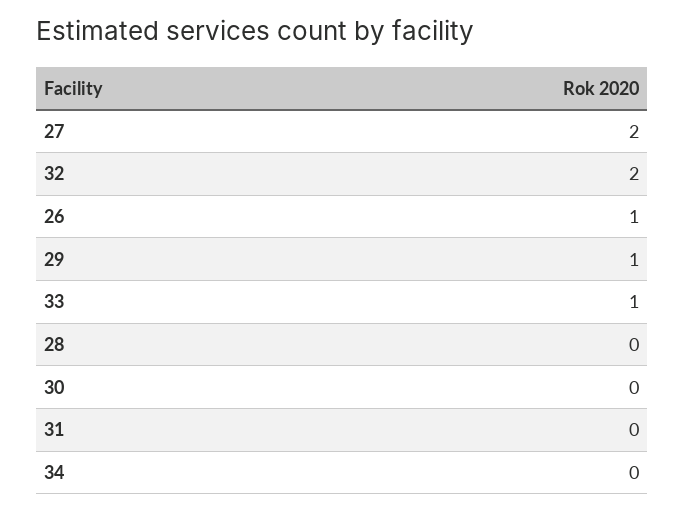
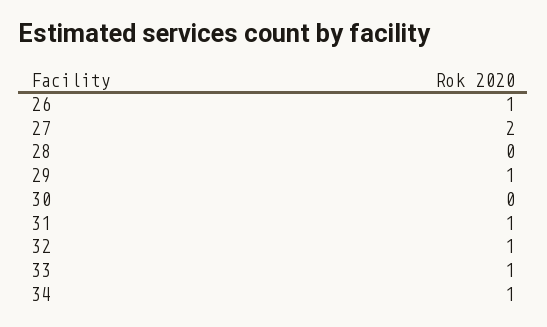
32: 2 -> 1
31: 0 -> 1
34: 0 -> 1

